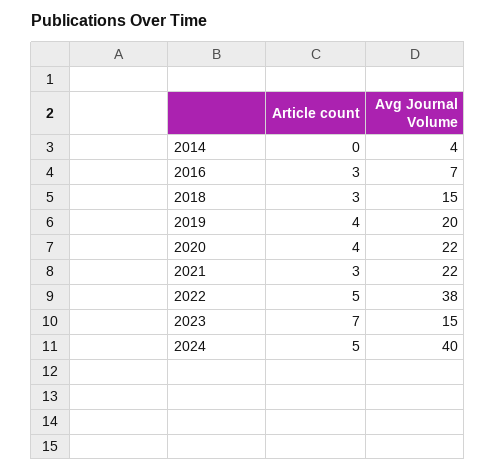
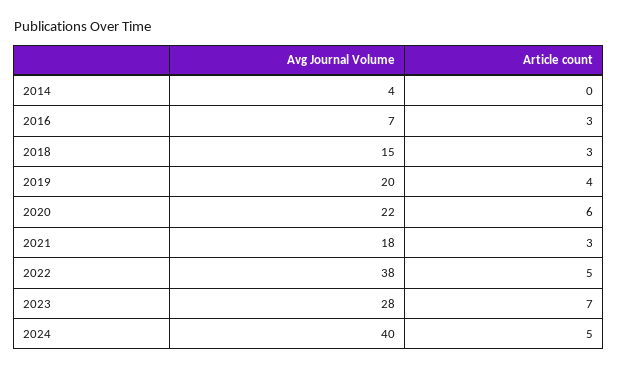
Article count, 2020: 4 -> 6
Avg Journal Volume, 2021: 22 -> 18
Avg Journal Volume, 2023: 15 -> 28

